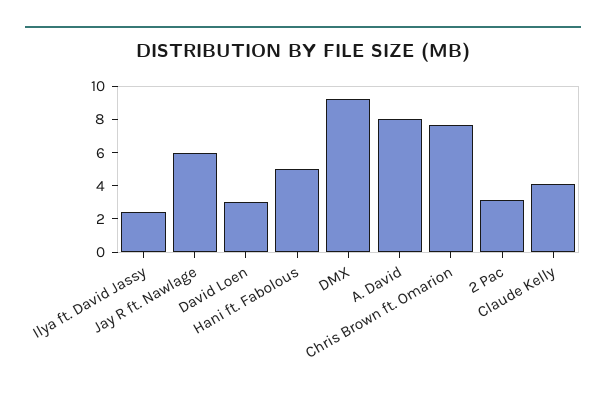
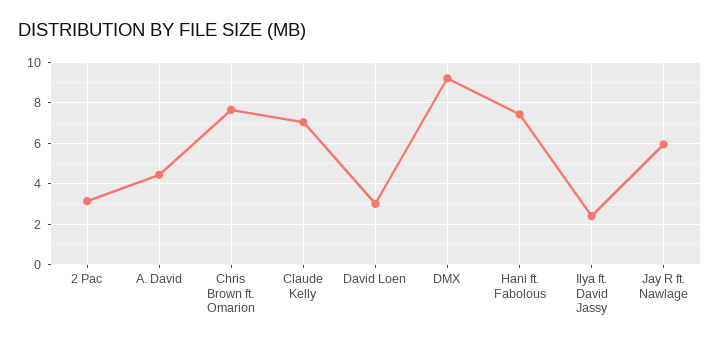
Hani ft. Fabolous: 5 -> 7.5
A. David: 8 -> 4.5
Claude Kelly: 4 -> 7

